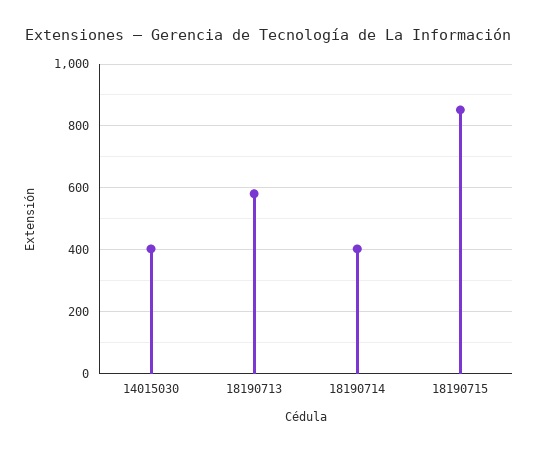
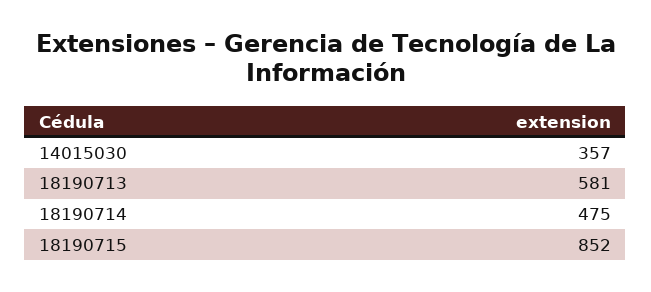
14015030: 400 -> 357
18190714: 400 -> 475

